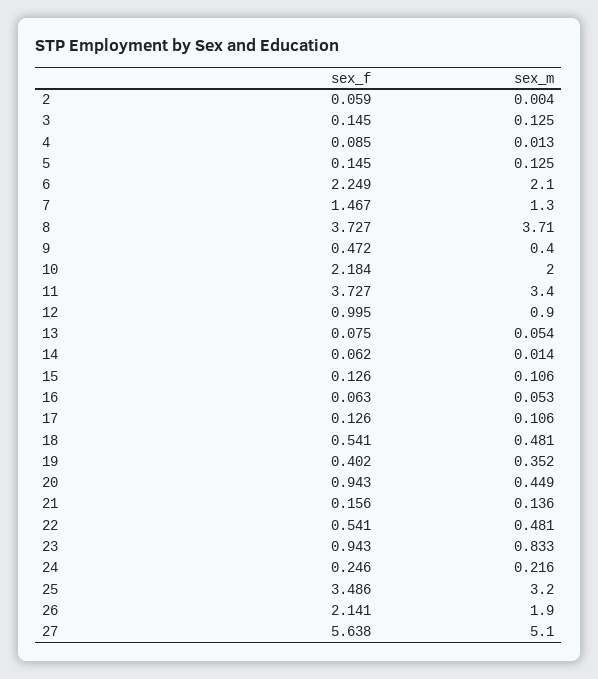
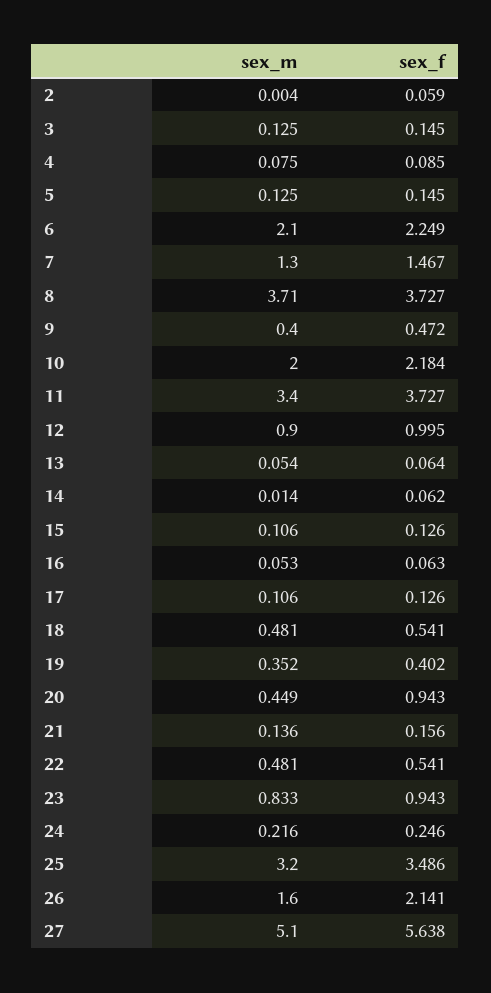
sex_m, 4: 0.013 -> 0.075
sex_f, 13: 0.075 -> 0.064
sex_m, 26: 1.9 -> 1.6

